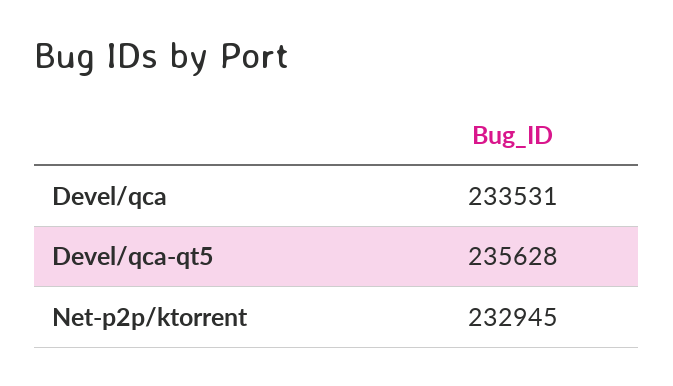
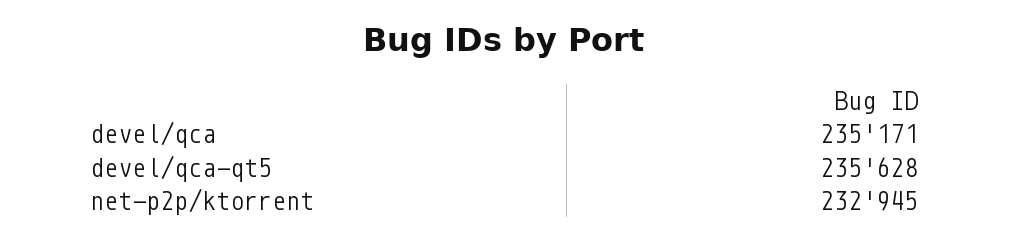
Devel/qca: 233531 -> 235171

